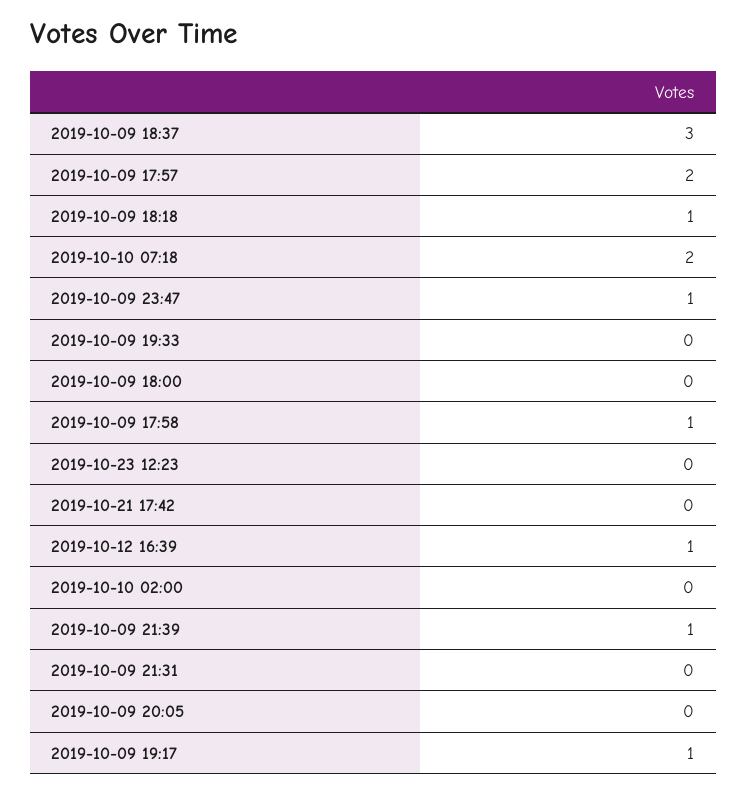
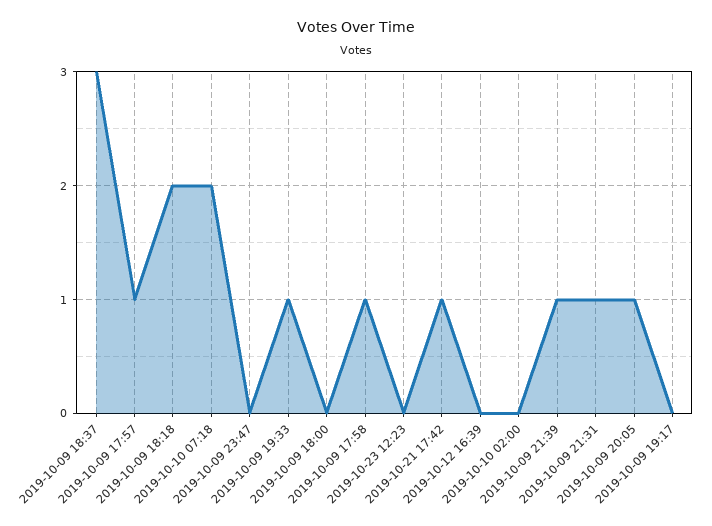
2019-10-09 17:57: 2 -> 1
2019-10-09 18:18: 1 -> 2
2019-10-09 23:47: 1 -> 0
2019-10-09 19:33: 0 -> 1
2019-10-21 17:42: 0 -> 1
2019-10-12 16:39: 1 -> 0
2019-10-09 21:31: 0 -> 1
2019-10-09 20:05: 0 -> 1
2019-10-09 19:17: 1 -> 0

